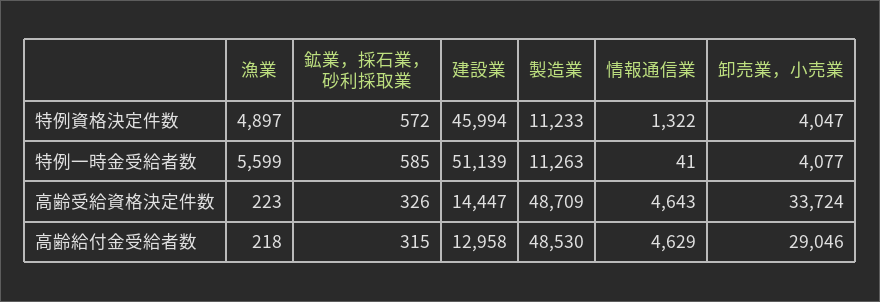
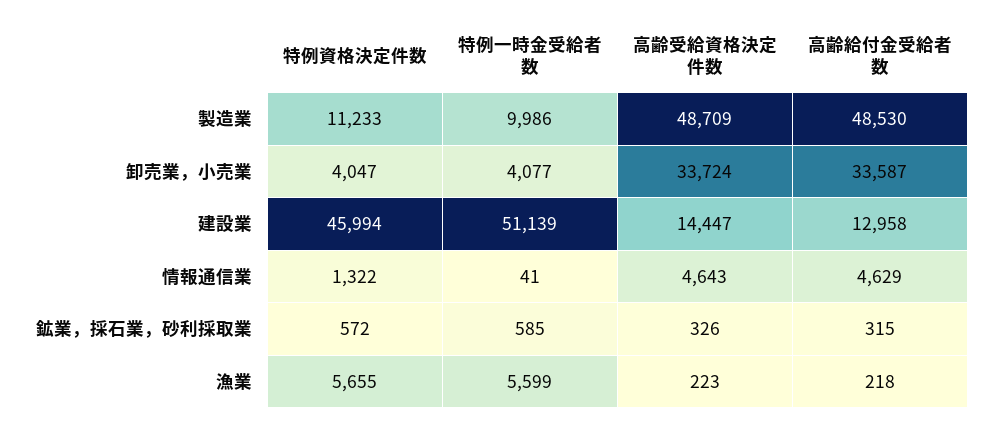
漁業, 特例資格決定件数: 4897 -> 5655
製造業, 特例一時金受給者数: 11263 -> 9986
卸売業，小売業, 高齢給付金受給者数: 29046 -> 33587

